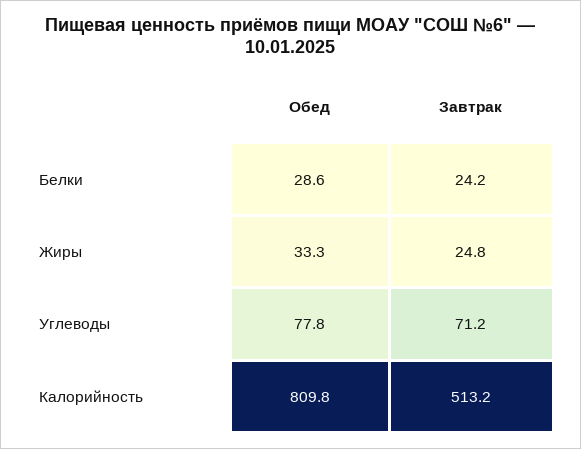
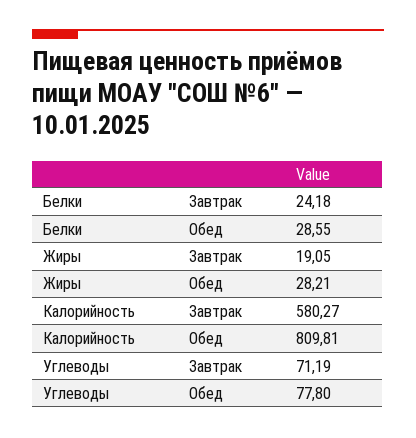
Обед, Жиры: 33.3 -> 28.21
Завтрак, Жиры: 24.8 -> 19.05
Завтрак, Калорийность: 513.2 -> 580.27

